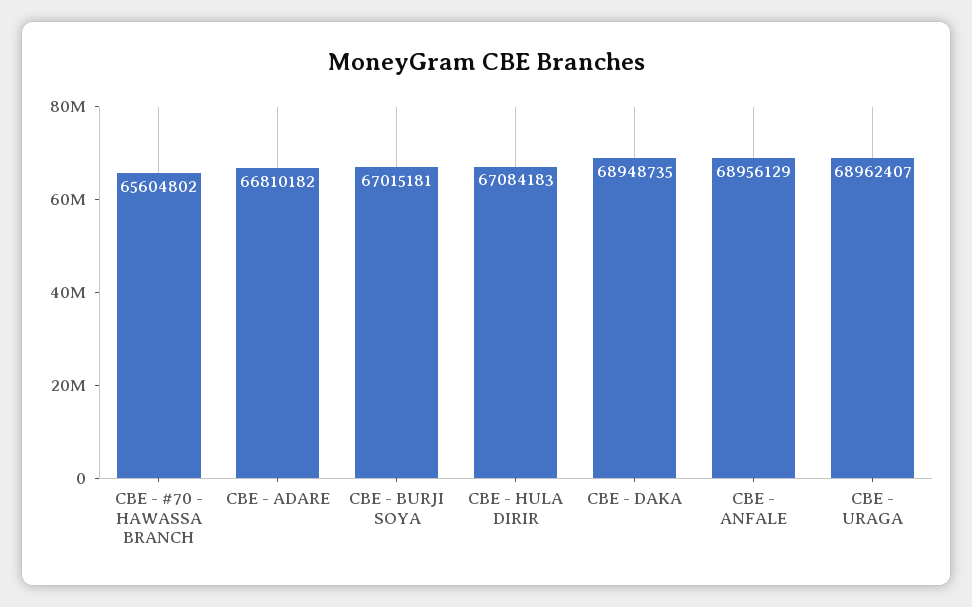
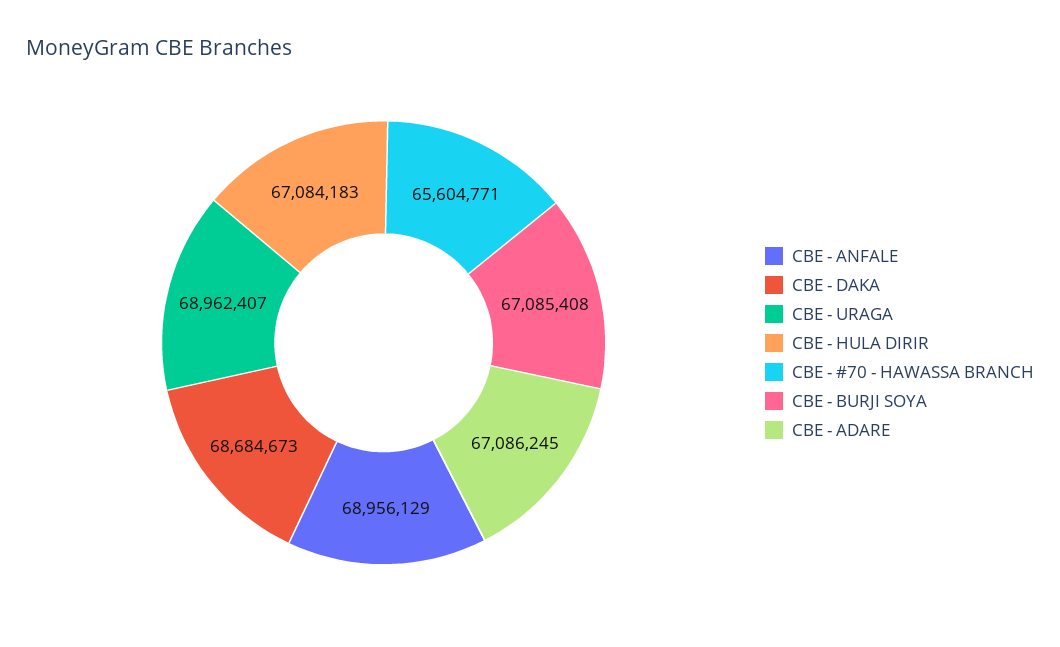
CBE - #70 - HAWASSA BRANCH: 65604802 -> 65604771
CBE - ADARE: 66810182 -> 67086245
CBE - BURJI SOYA: 67015181 -> 67085408
CBE - DAKA: 68948735 -> 68684673

